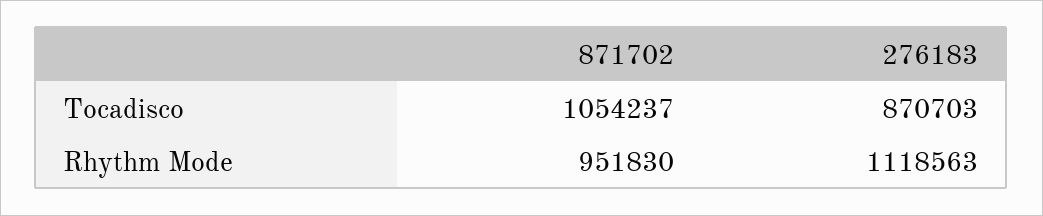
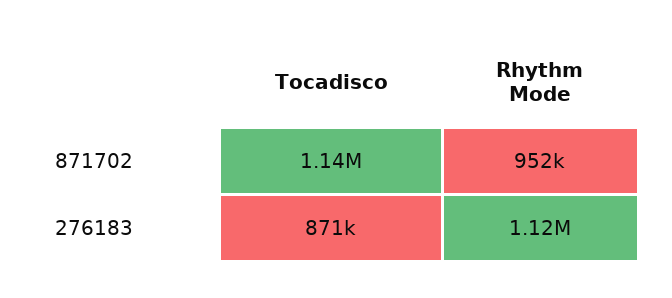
871702, Tocadisco: 1054237 -> 1140000

